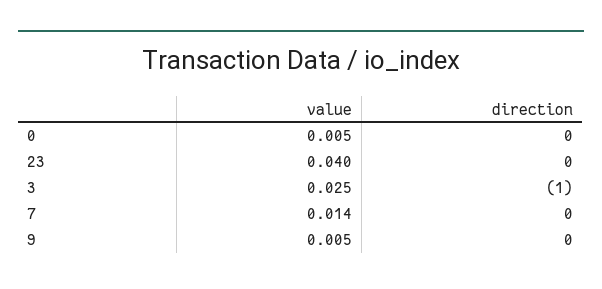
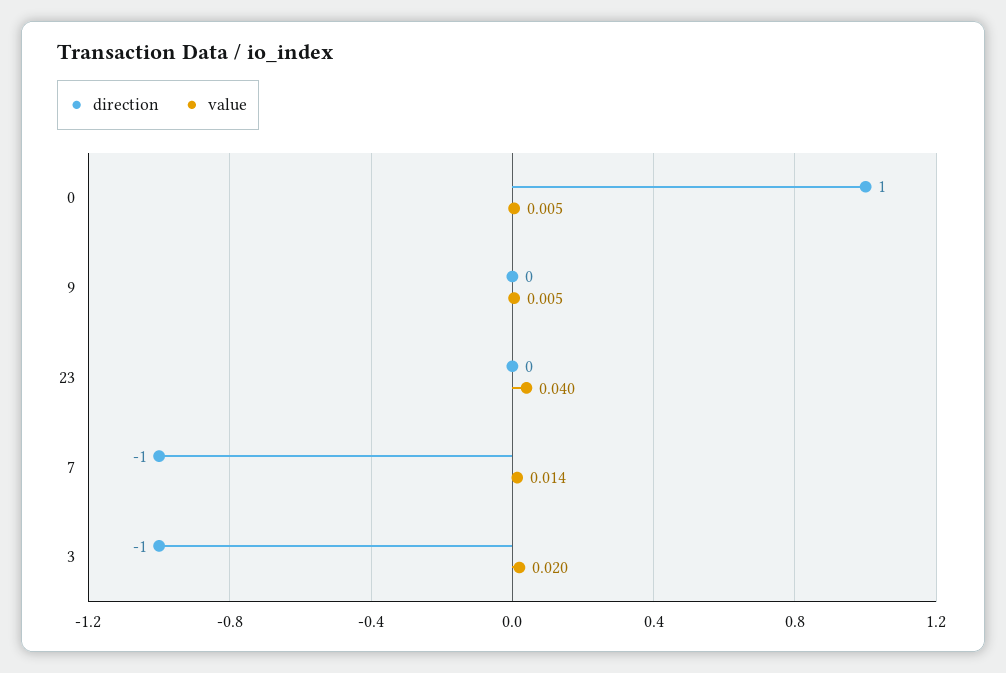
direction, 0: 0 -> 1
value, 3: 0.025 -> 0.02
direction, 7: 0 -> -1

